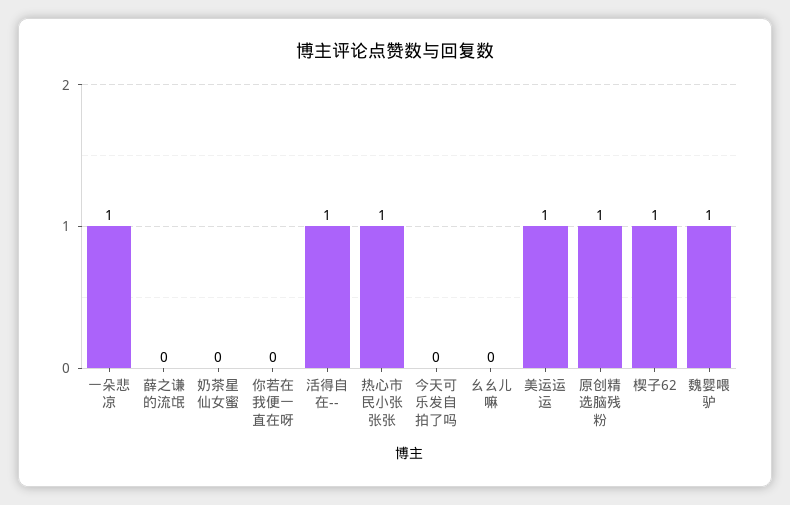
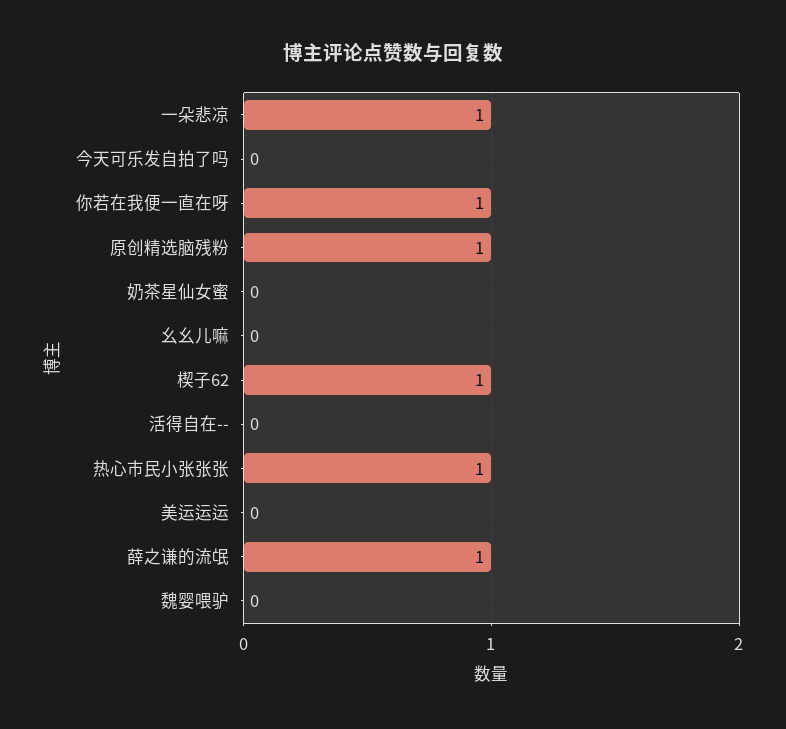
薛之谦的流氓: 0 -> 1
你若在我便一直在呀: 0 -> 1
活得自在--: 1 -> 0
美运运运: 1 -> 0
魏婴喂驴: 1 -> 0

